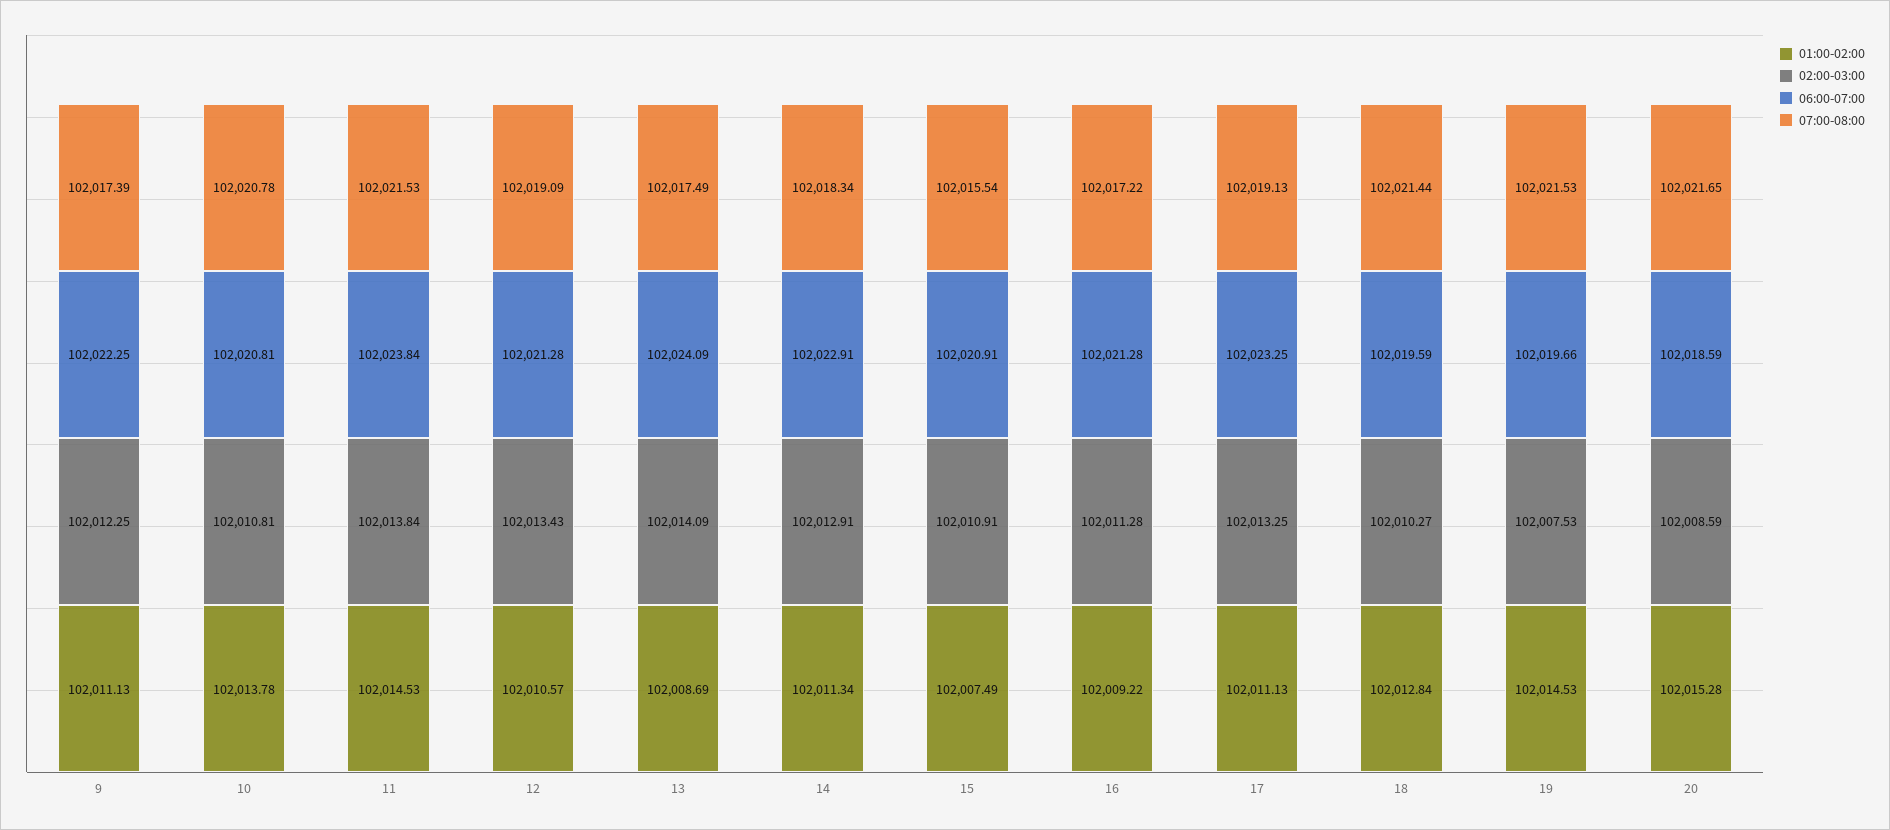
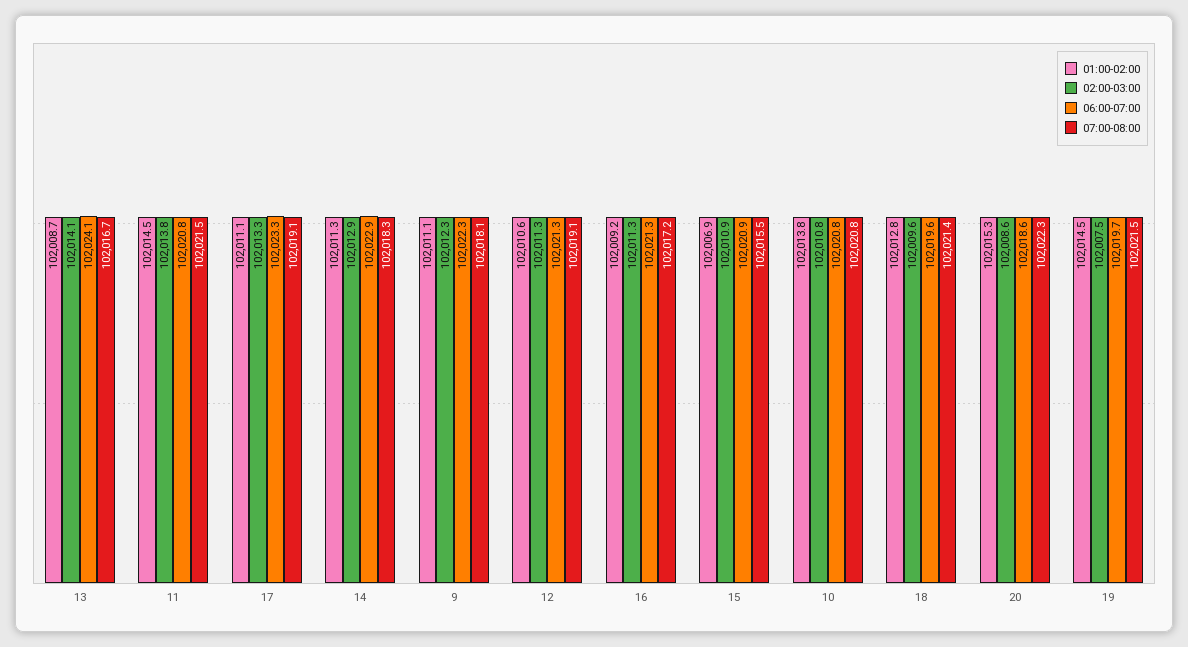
07:00-08:00, 9: 102017.39 -> 102018.1
06:00-07:00, 11: 102023.84 -> 102020.8
02:00-03:00, 12: 102013.43 -> 102011.3
07:00-08:00, 13: 102017.49 -> 102016.7
01:00-02:00, 15: 102007.49 -> 102006.9
02:00-03:00, 18: 102010.27 -> 102009.6
07:00-08:00, 20: 102021.65 -> 102022.3

